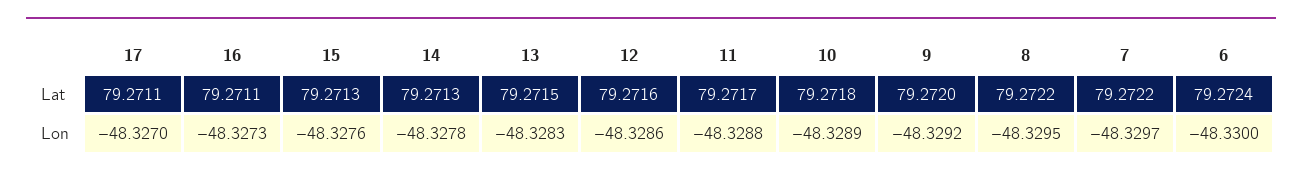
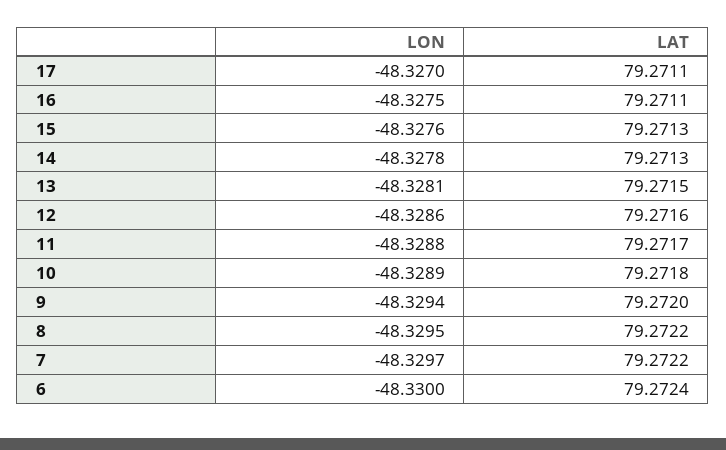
16, Lon: -48.3273 -> -48.3275
13, Lon: -48.3283 -> -48.3281
9, Lon: -48.3292 -> -48.3294

